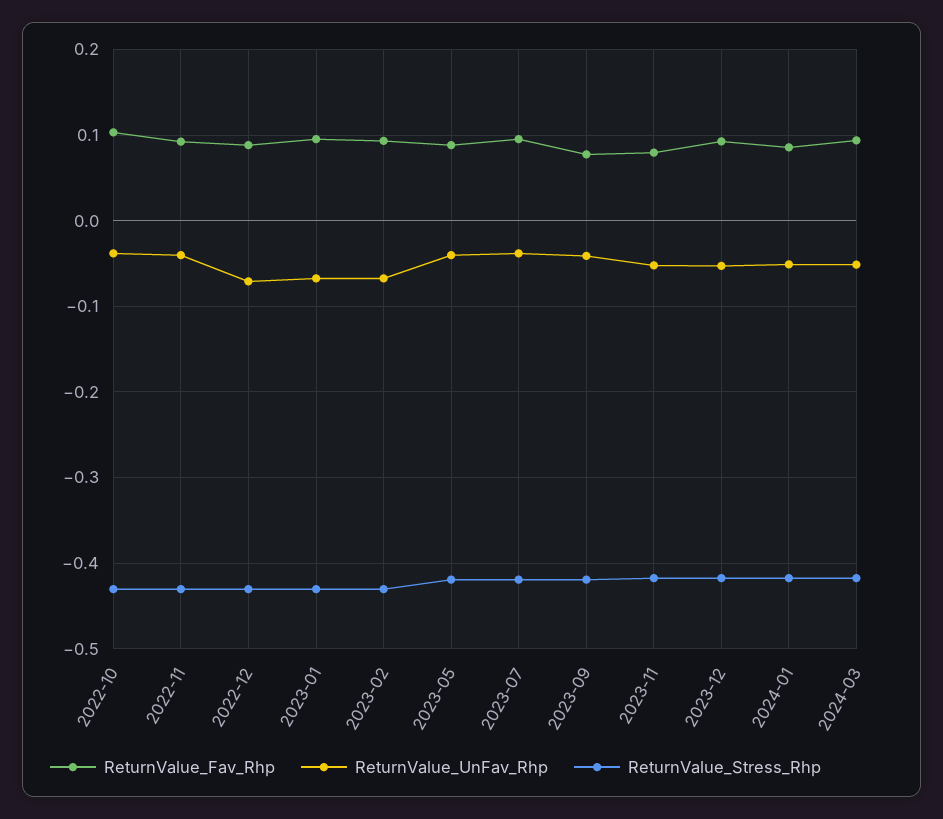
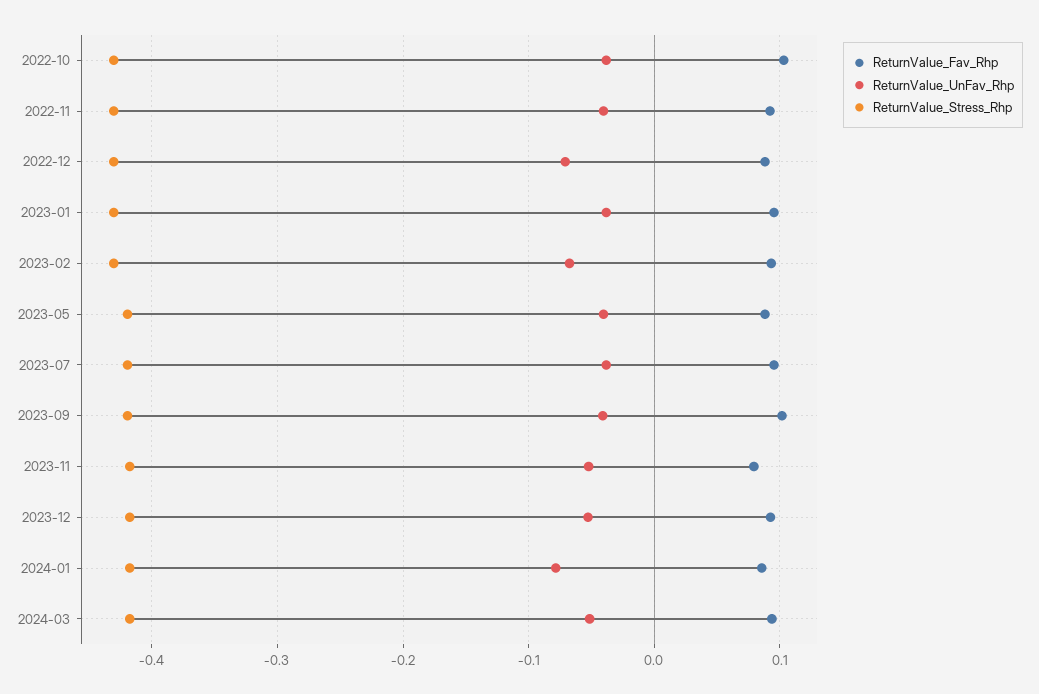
ReturnValue_UnFav_Rhp, 2023-01: -0.07 -> -0.04
ReturnValue_Fav_Rhp, 2023-09: 0.08 -> 0.1
ReturnValue_UnFav_Rhp, 2024-01: -0.05 -> -0.08

